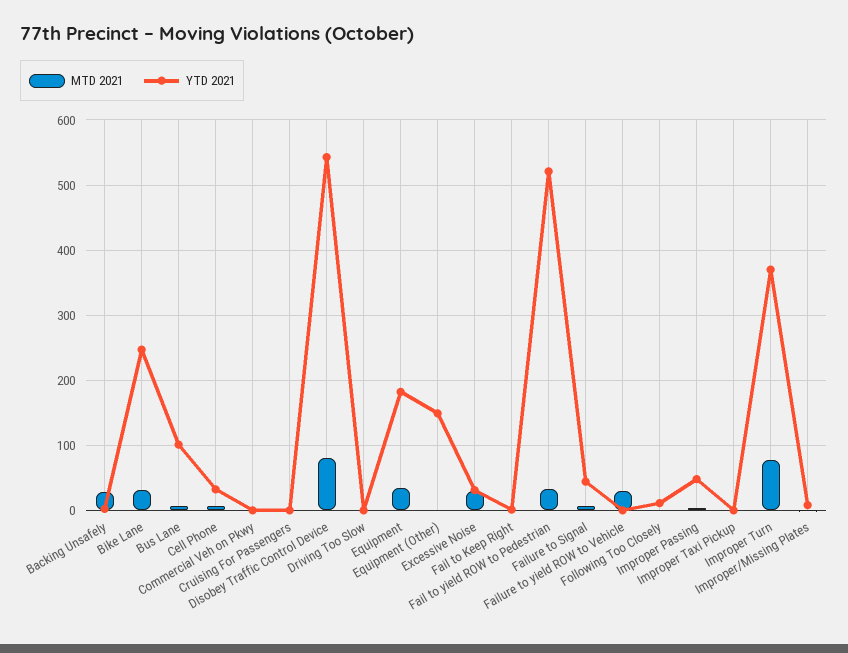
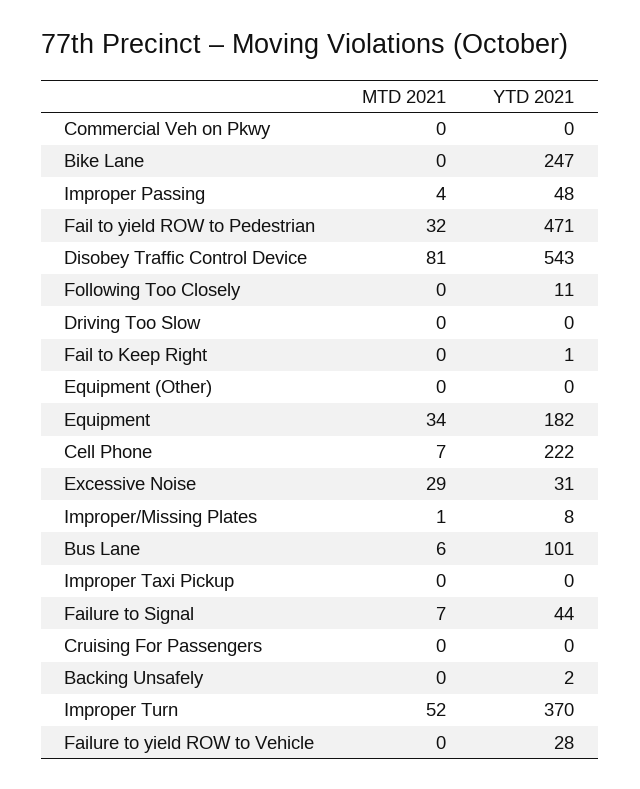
MTD 2021, Backing Unsafely: 30 -> 0
MTD 2021, Bike Lane: 30 -> 0
YTD 2021, Cell Phone: 30 -> 222
YTD 2021, Equipment (Other): 150 -> 0
YTD 2021, Fail to yield ROW to Pedestrian: 520 -> 471
MTD 2021, Failure to yield ROW to Vehicle: 30 -> 0
YTD 2021, Failure to yield ROW to Vehicle: 0 -> 28
MTD 2021, Improper Turn: 80 -> 52

